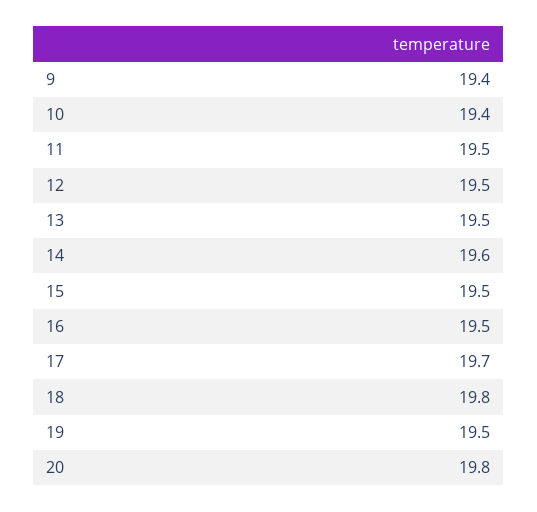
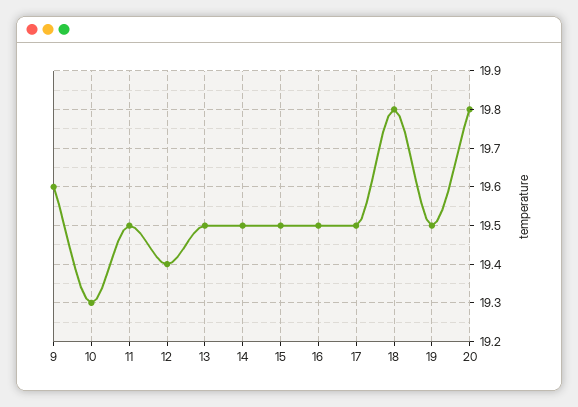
9: 19.4 -> 19.6
10: 19.4 -> 19.3
12: 19.5 -> 19.4
14: 19.6 -> 19.5
17: 19.7 -> 19.5

